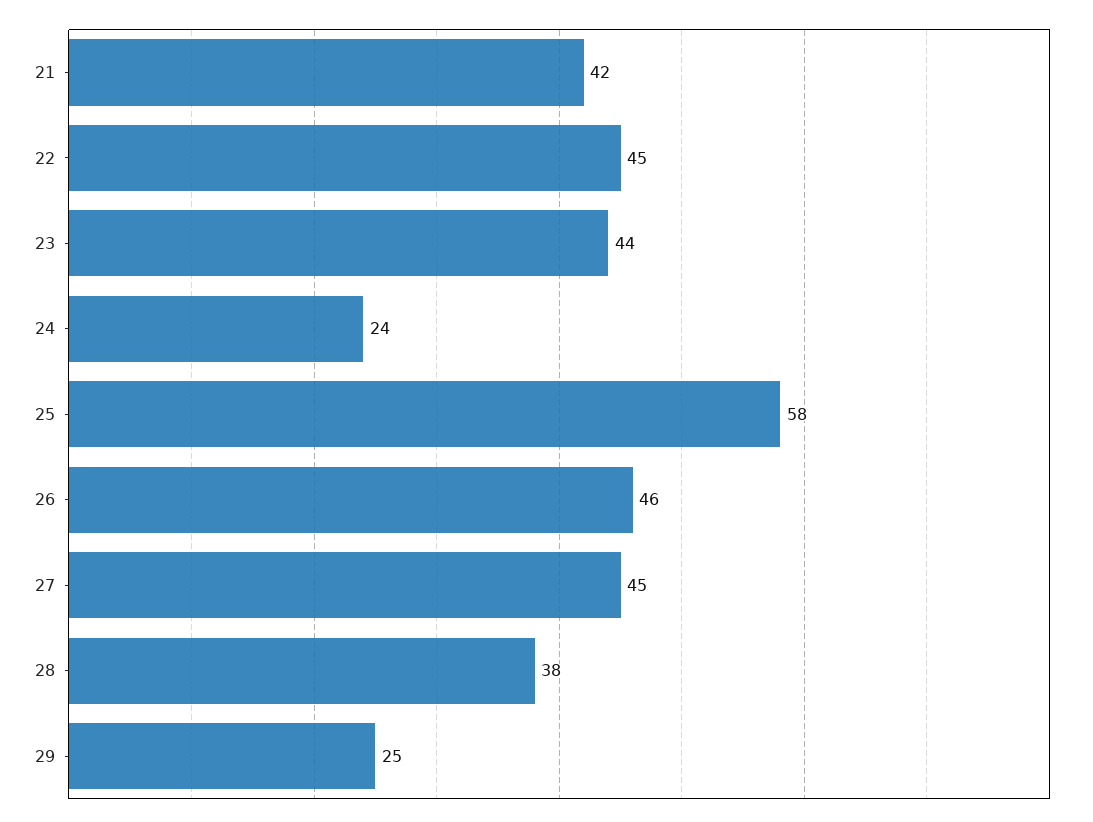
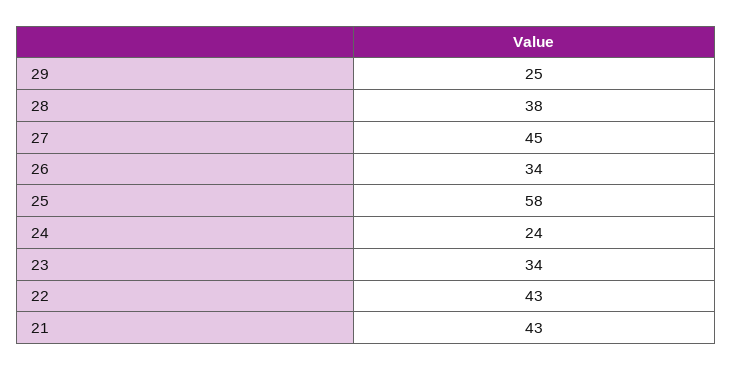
21: 42 -> 43
22: 45 -> 43
23: 44 -> 34
26: 46 -> 34

